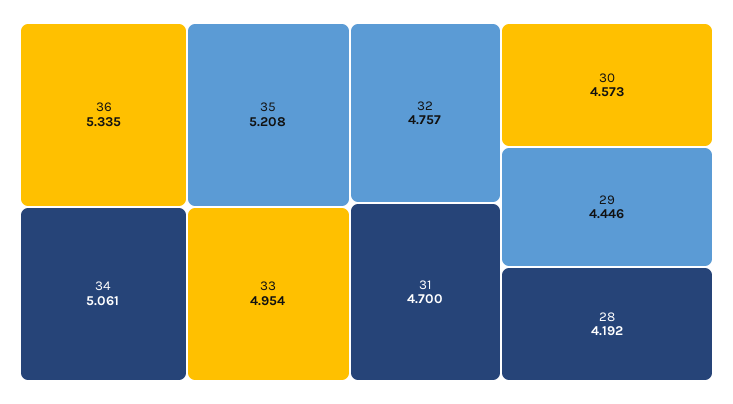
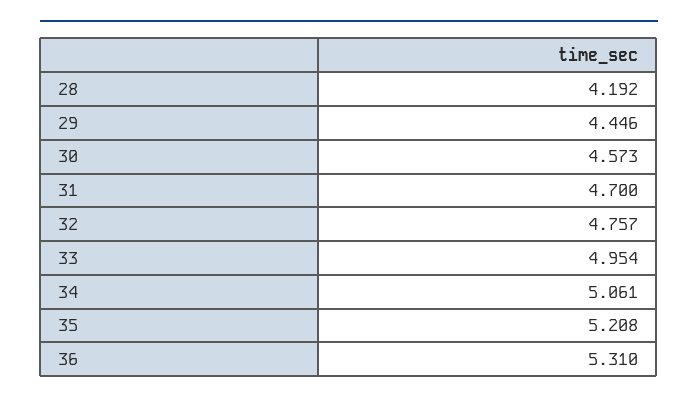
36: 5.335 -> 5.31

